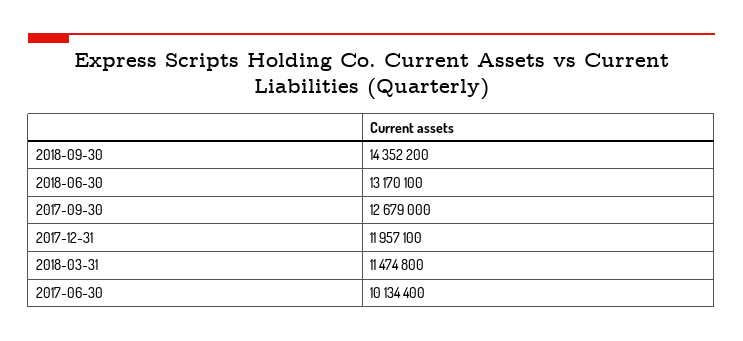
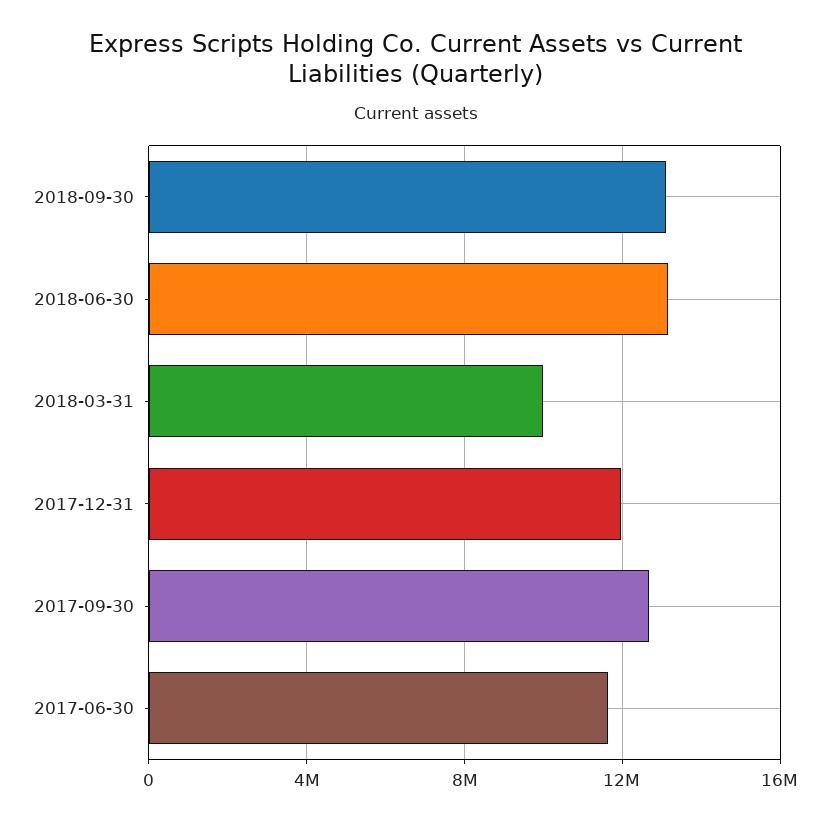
2018-09-30: 14352200 -> 13000000
2018-03-31: 11474800 -> 10000000
2017-06-30: 10134400 -> 11500000

